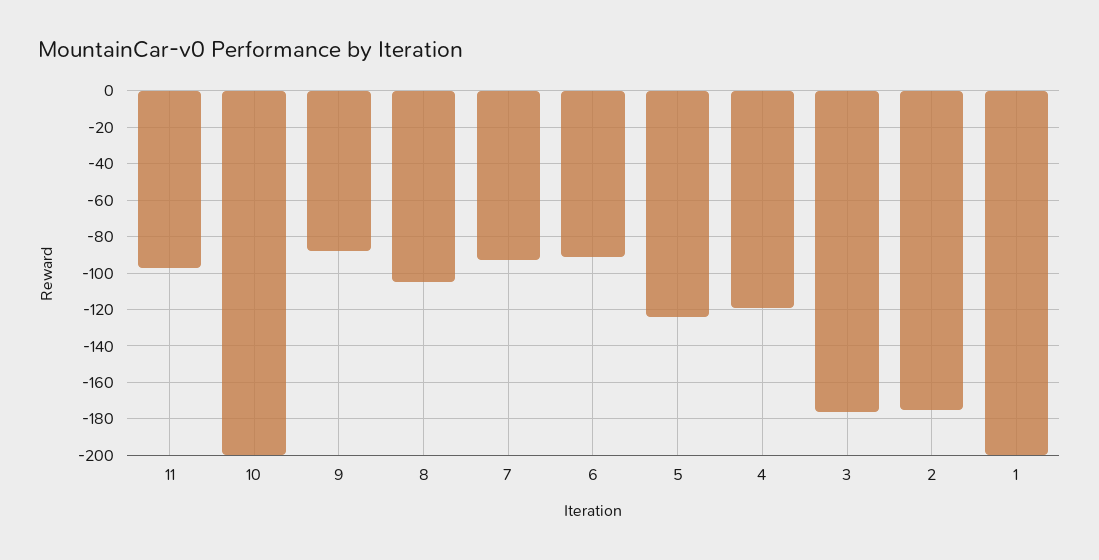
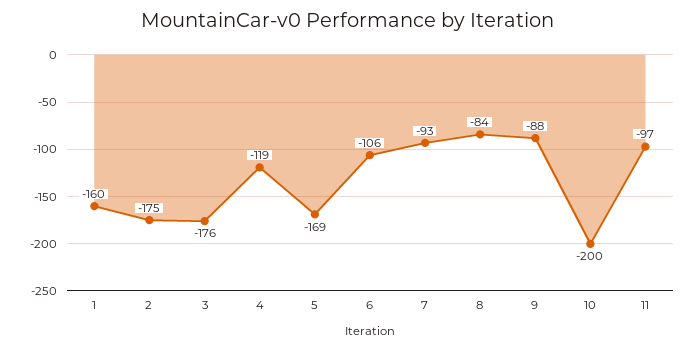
8: -105 -> -84
6: -90 -> -106
5: -125 -> -169
1: -200 -> -160

